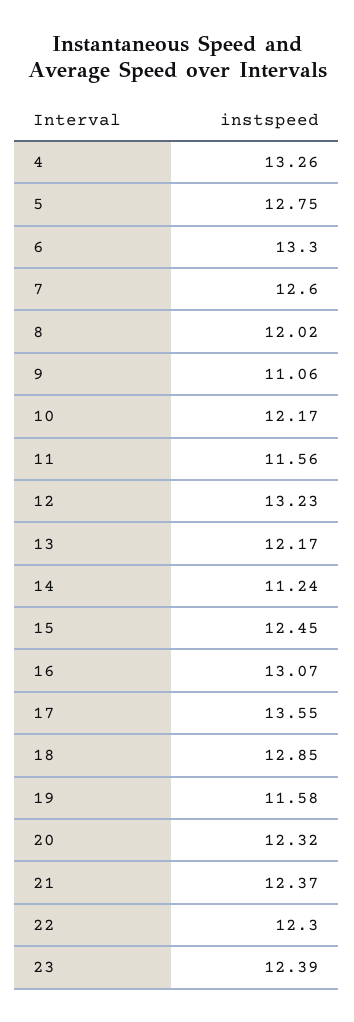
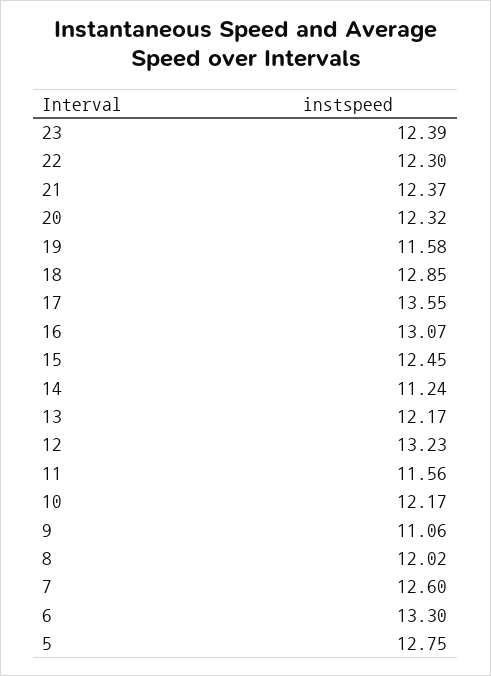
4: 13.26 -> none

